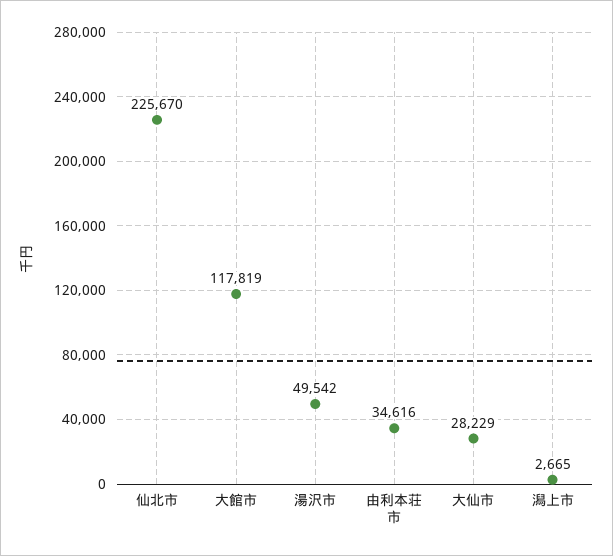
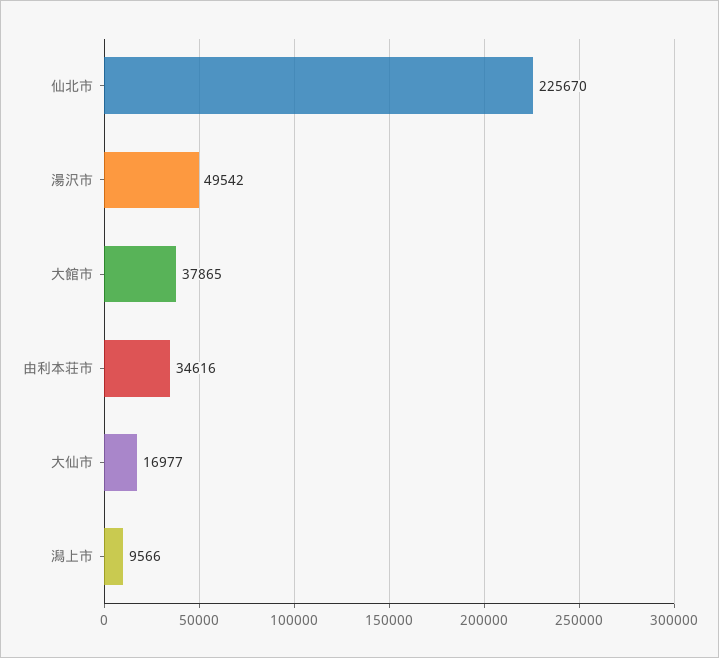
大館市: 117819 -> 37865
大仙市: 28229 -> 16977
潟上市: 2665 -> 9566

